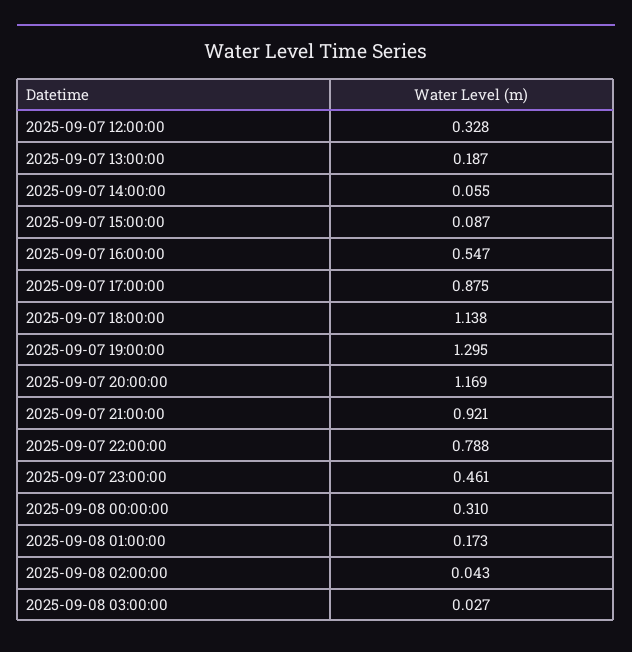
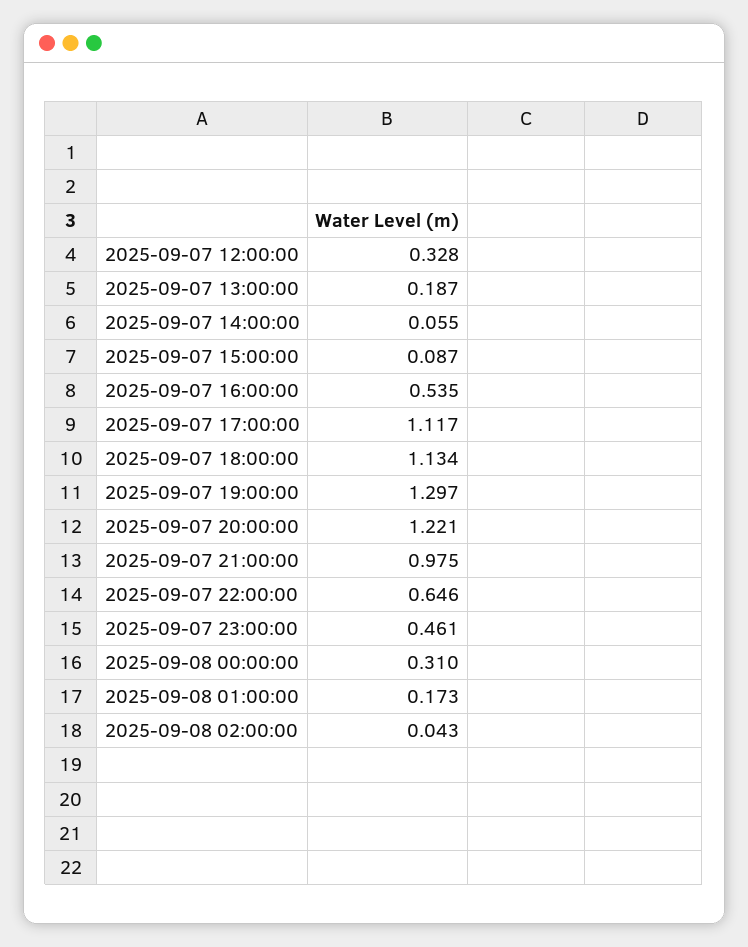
2025-09-07 16:00:00: 0.547 -> 0.535
2025-09-07 17:00:00: 0.875 -> 1.117
2025-09-07 18:00:00: 1.138 -> 1.134
2025-09-07 19:00:00: 1.295 -> 1.297
2025-09-07 20:00:00: 1.169 -> 1.221
2025-09-07 21:00:00: 0.921 -> 0.975
2025-09-07 22:00:00: 0.788 -> 0.646
2025-09-08 03:00:00: 0.027 -> none

